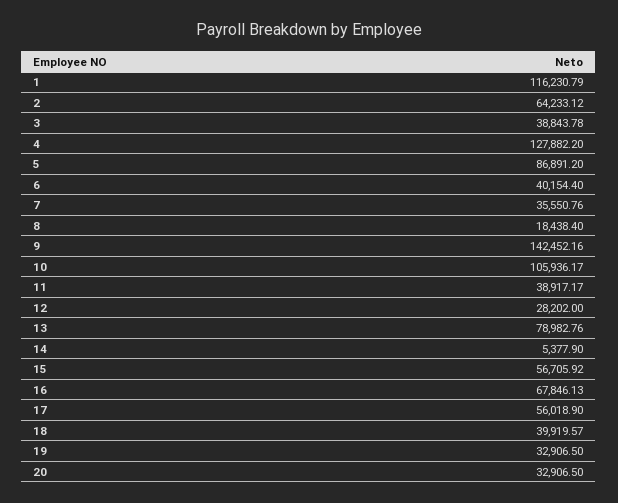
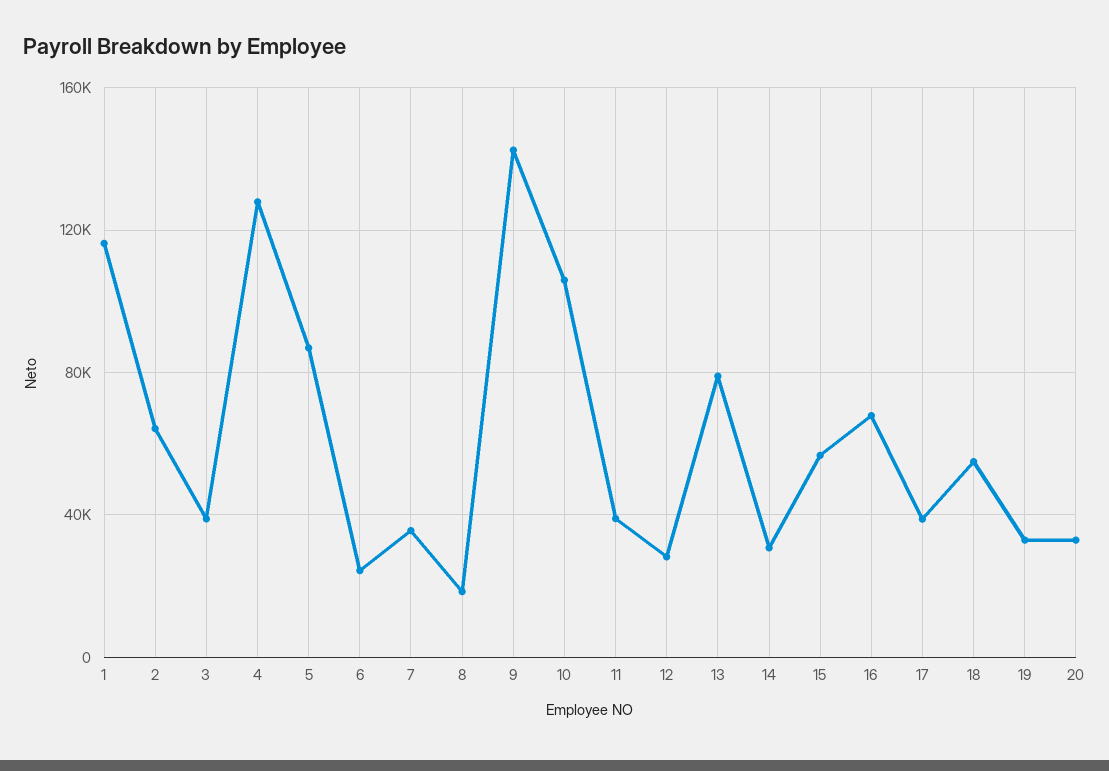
6: 40154.4 -> 25000
14: 5377.9 -> 30000
17: 56018.9 -> 40000
18: 39919.57 -> 55000

